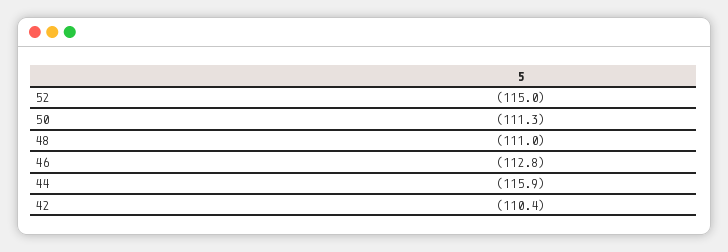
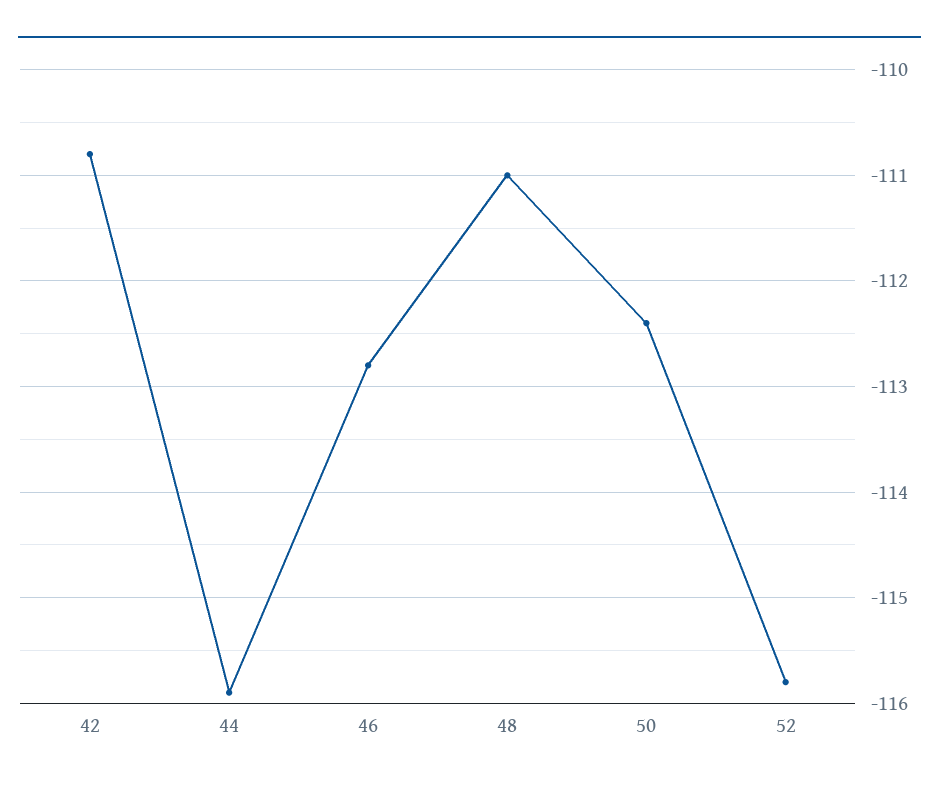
52: -115 -> -115.8
50: -111.3 -> -112.4
42: -110.4 -> -110.8

